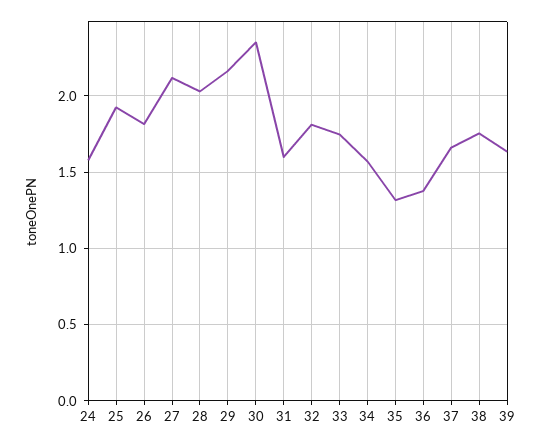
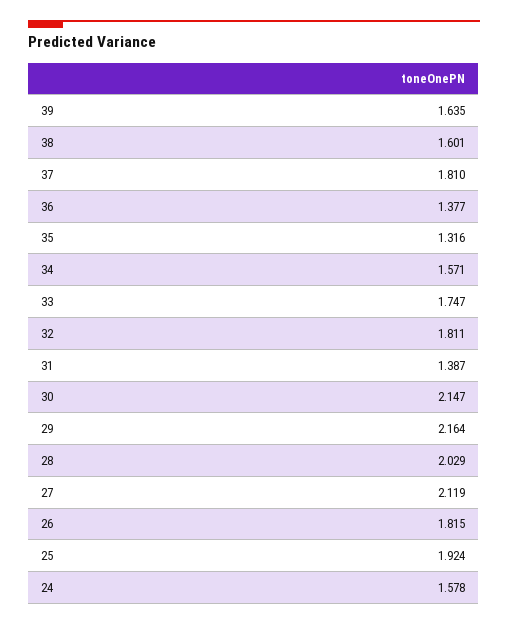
30: 2.35 -> 2.147
31: 1.6 -> 1.387
37: 1.65 -> 1.81
38: 1.75 -> 1.601

